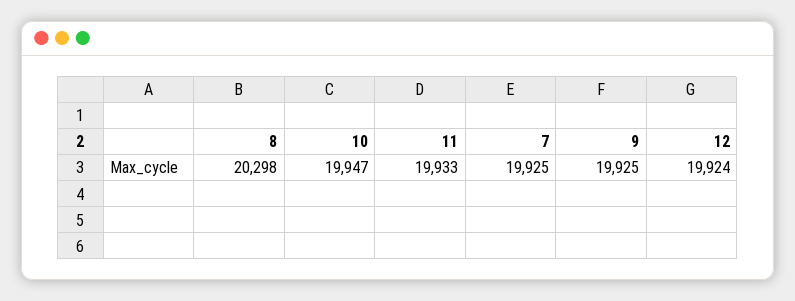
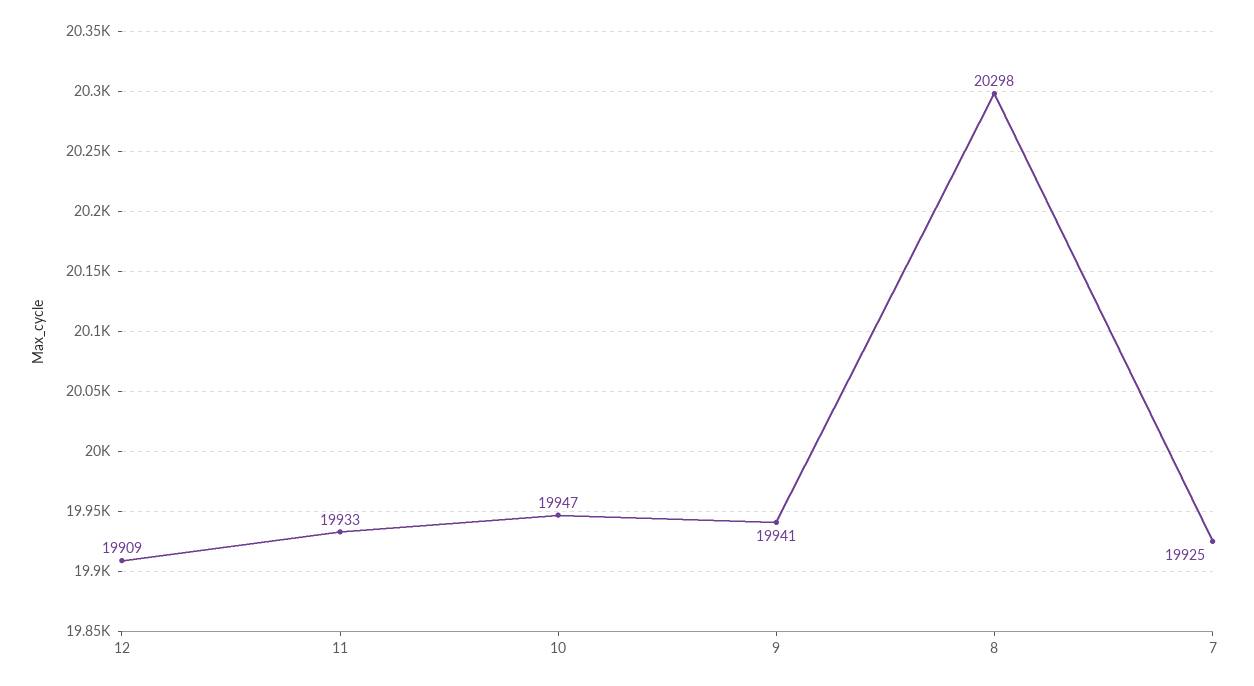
9: 19925 -> 19941
12: 19924 -> 19909

